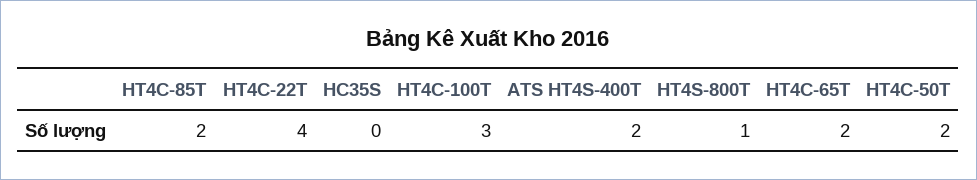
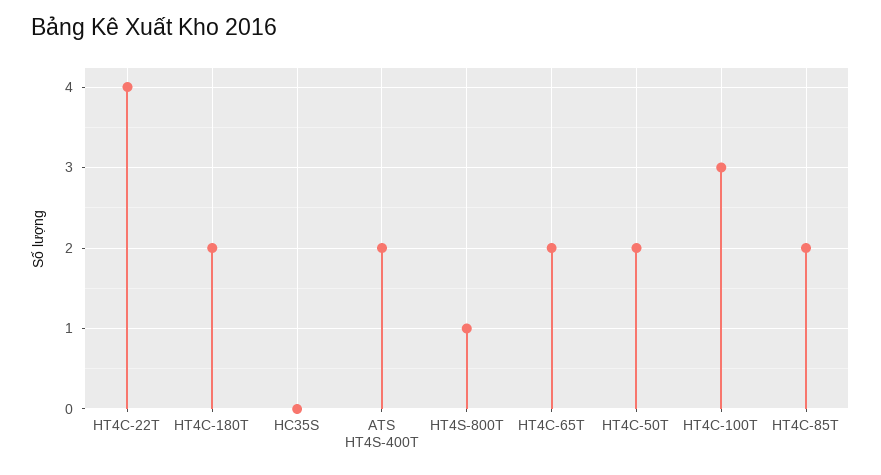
HT4C-180T: none -> 2

